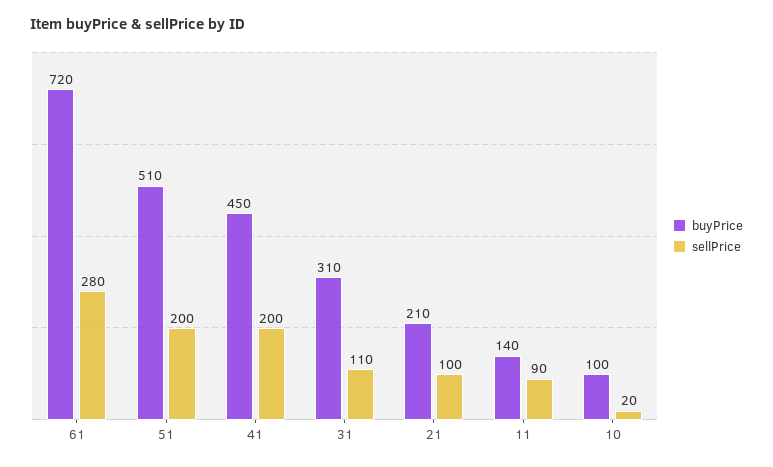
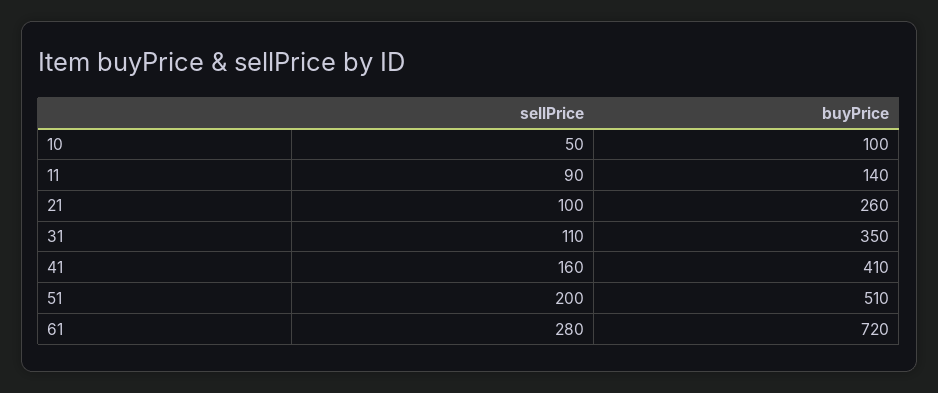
buyPrice, 41: 450 -> 410
sellPrice, 41: 200 -> 160
buyPrice, 31: 310 -> 350
buyPrice, 21: 210 -> 260
sellPrice, 10: 20 -> 50

